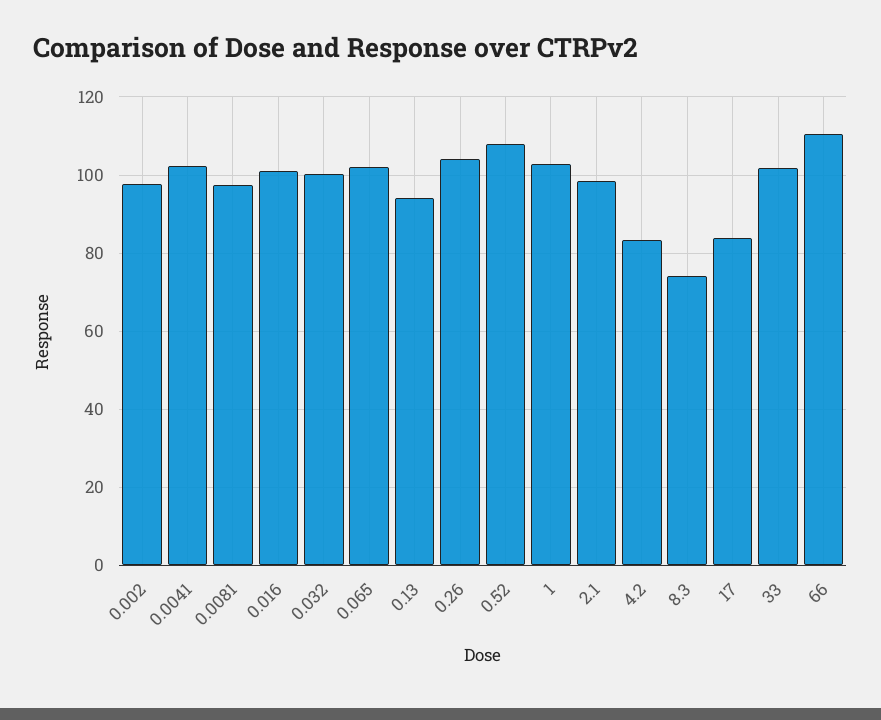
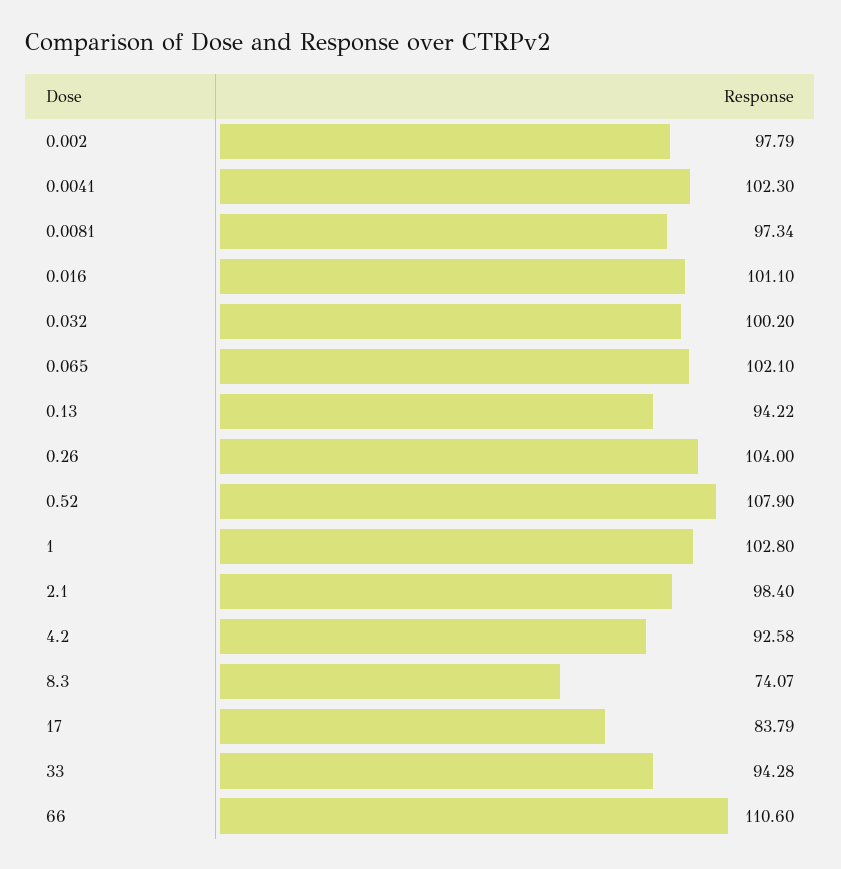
4.2: 84 -> 92.58
33: 102 -> 94.28

